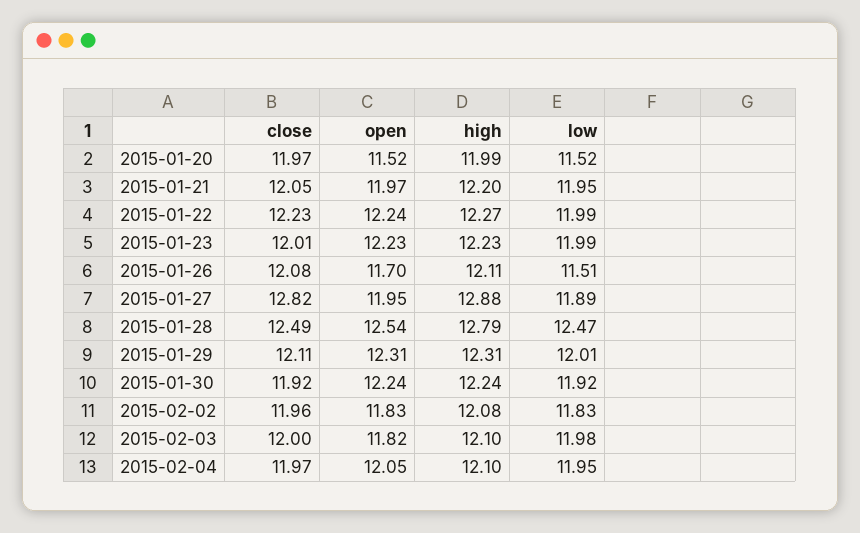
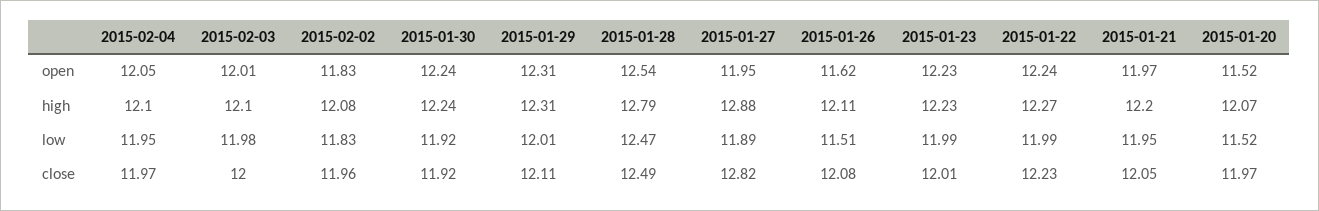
high, 2015-01-20: 11.99 -> 12.07
open, 2015-01-26: 11.7 -> 11.62
open, 2015-02-03: 11.82 -> 12.01

